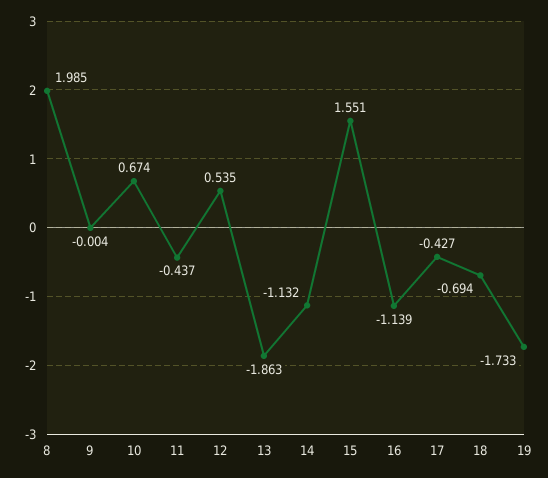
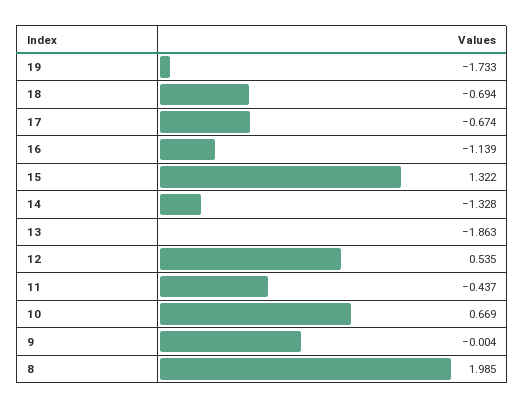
10: 0.674 -> 0.669
14: -1.132 -> -1.328
15: 1.551 -> 1.322
17: -0.427 -> -0.674

